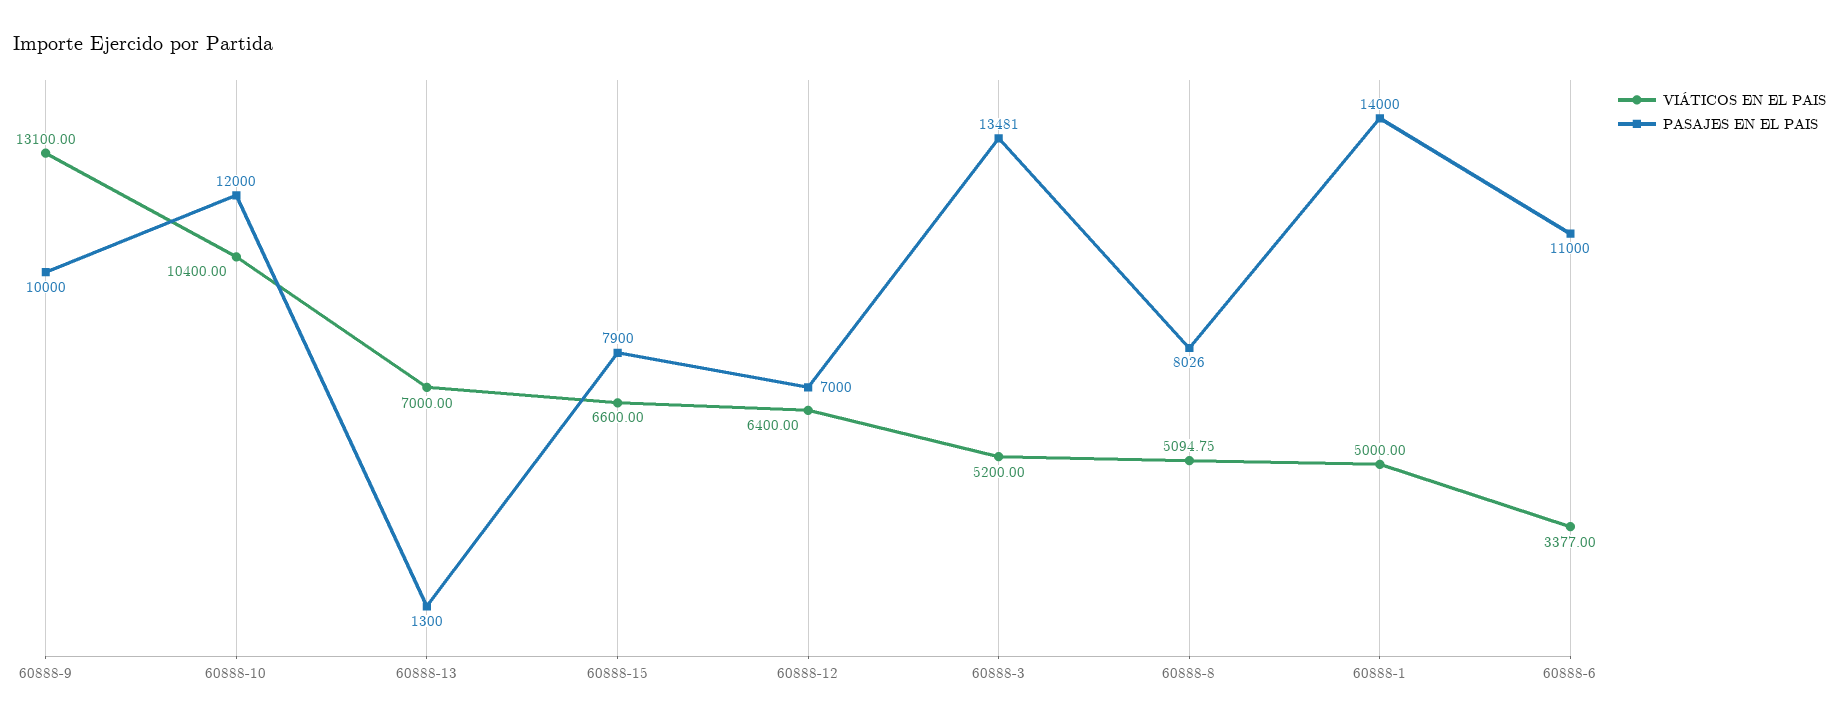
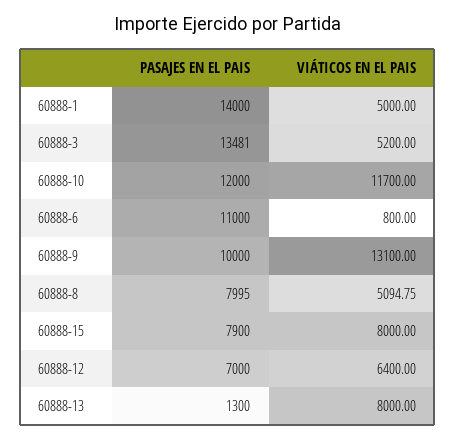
VIÁTICOS EN EL PAIS, 60888-10: 10400 -> 11700
VIÁTICOS EN EL PAIS, 60888-13: 7000 -> 8000
VIÁTICOS EN EL PAIS, 60888-15: 6600 -> 8000
PASAJES EN EL PAIS, 60888-8: 8026 -> 7995
VIÁTICOS EN EL PAIS, 60888-6: 3377 -> 800

